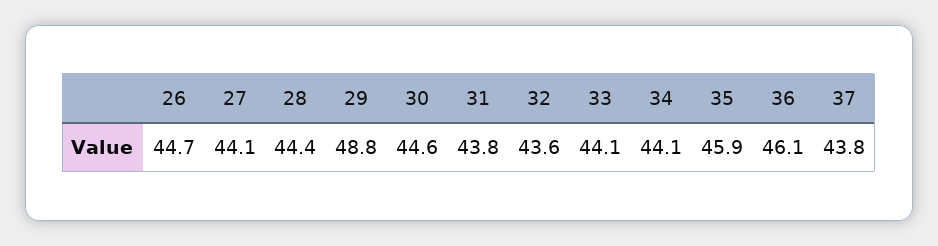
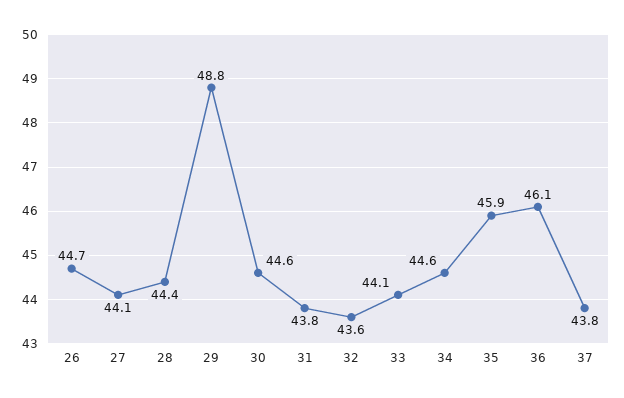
34: 44.1 -> 44.6

